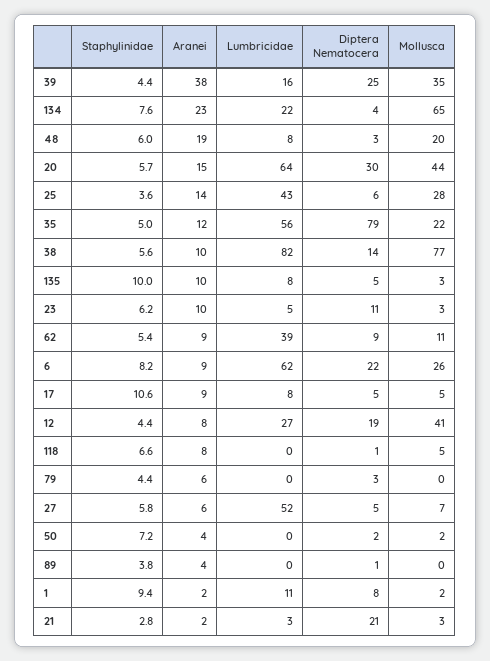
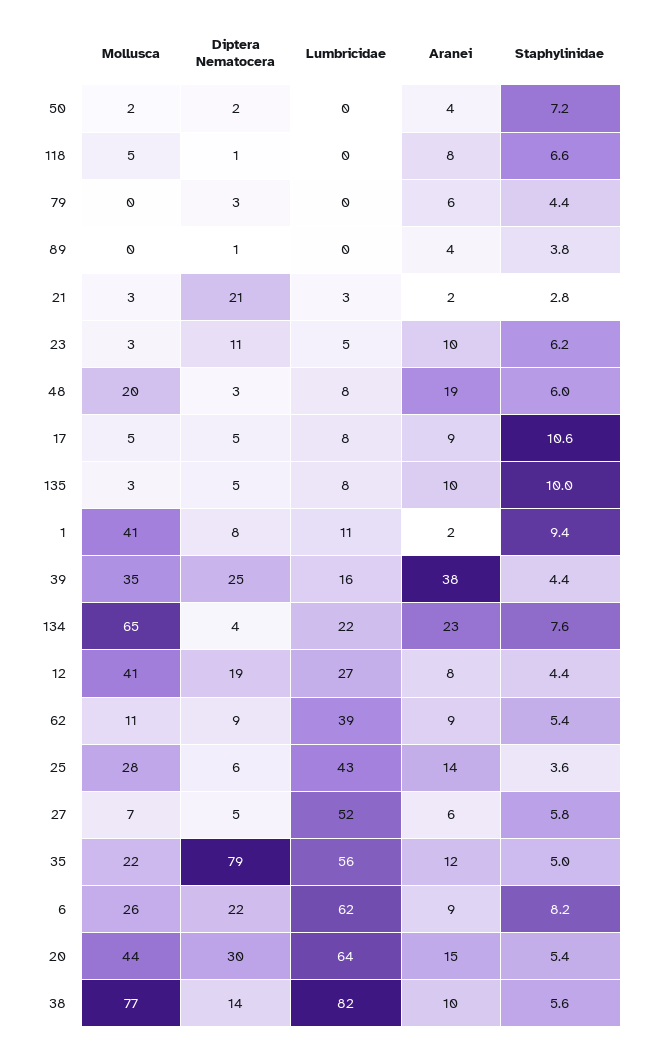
Staphylinidae, 20: 5.7 -> 5.4
Mollusca, 1: 2 -> 41

